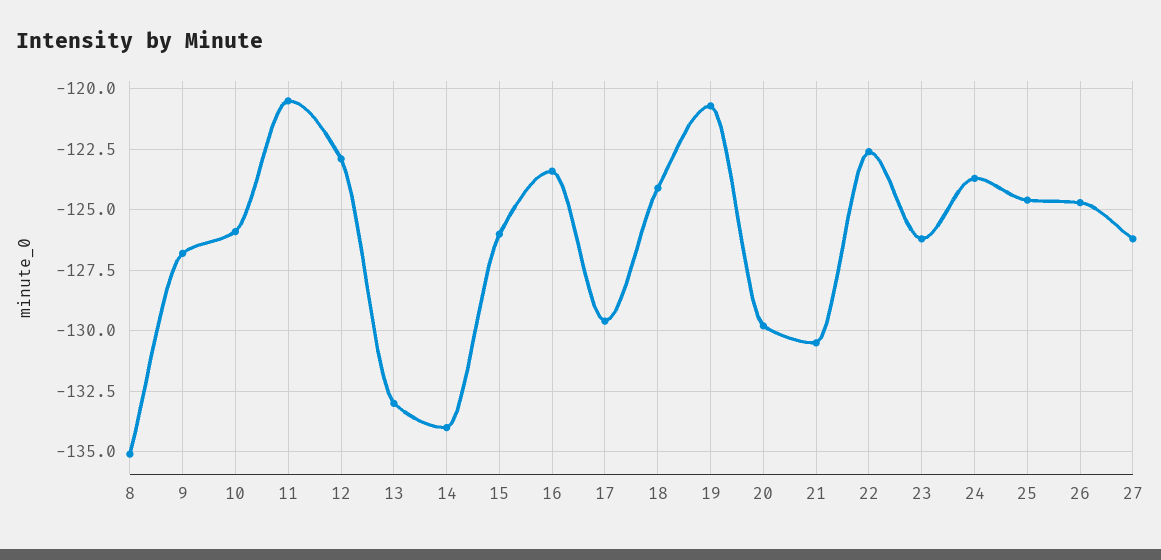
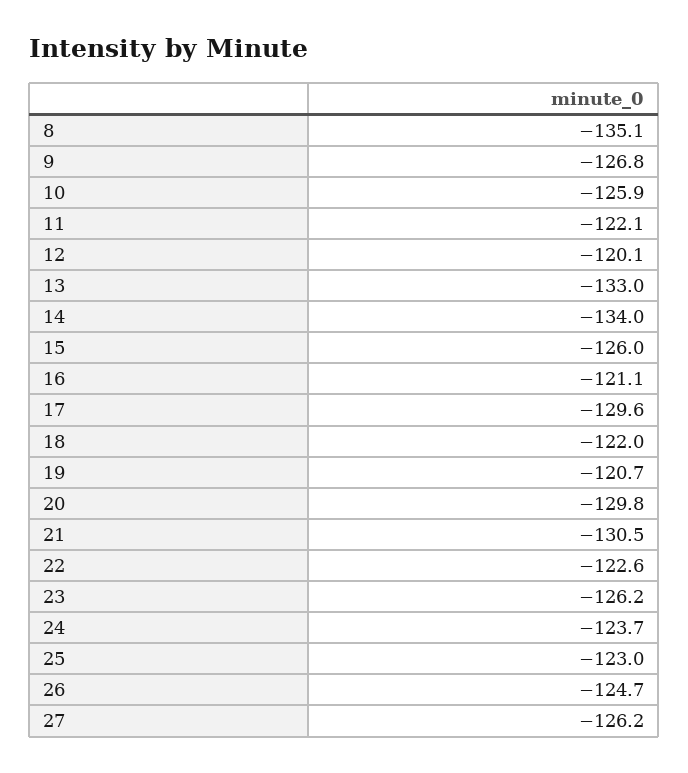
11: -120.5 -> -122.1
12: -123 -> -120.1
16: -123.5 -> -121.1
18: -124 -> -122
25: -124.5 -> -123

